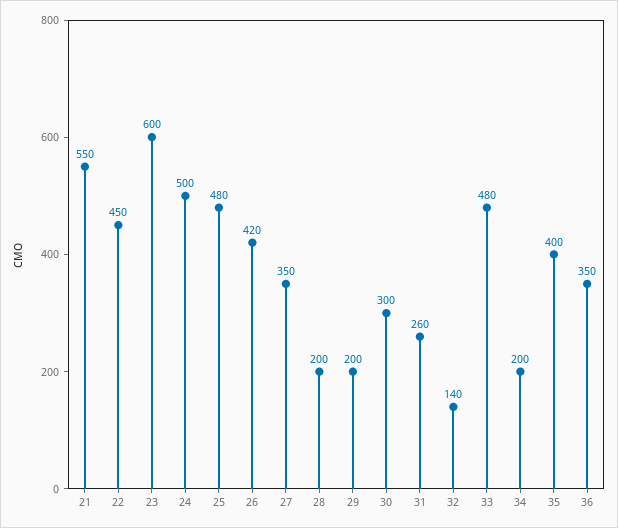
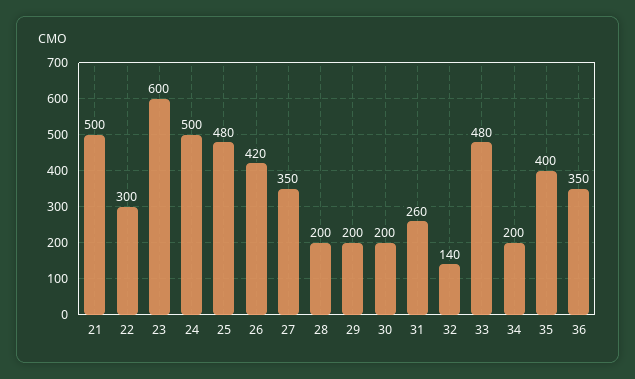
21: 550 -> 500
22: 450 -> 300
30: 300 -> 200

